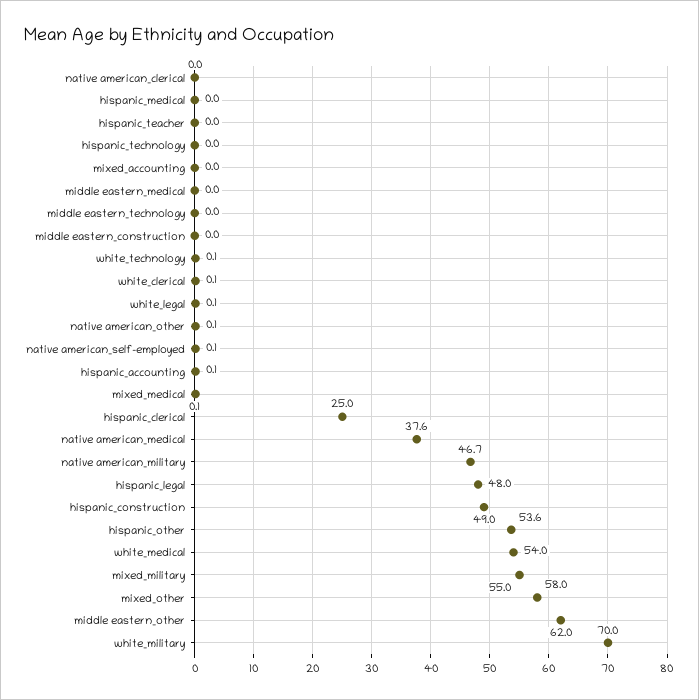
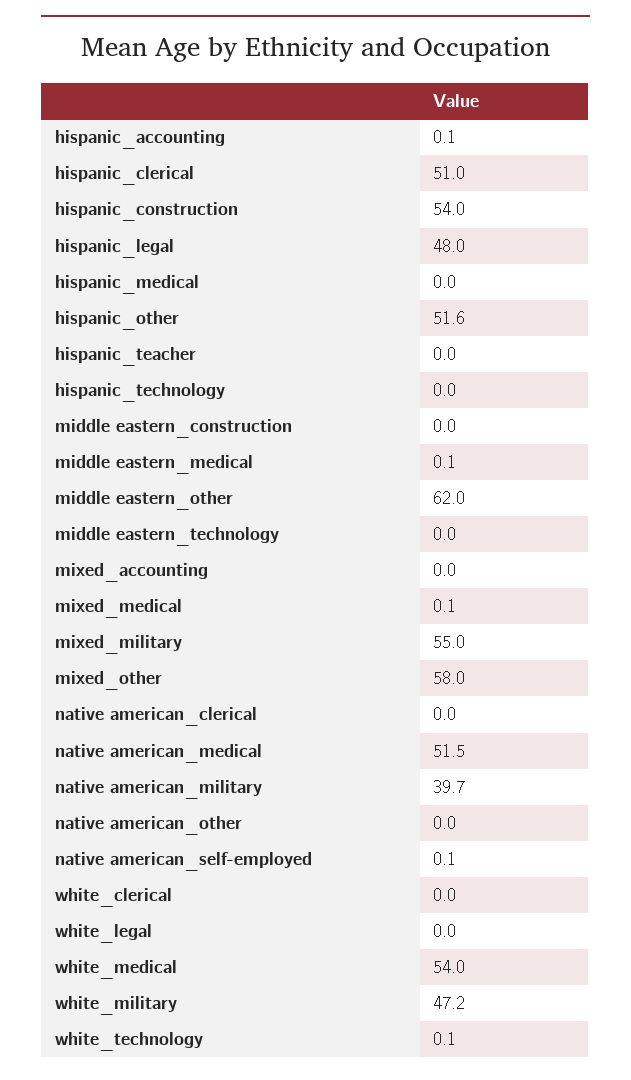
middle eastern_medical: 0 -> 0.1
white_clerical: 0.1 -> 0
white_legal: 0.1 -> 0
native american_other: 0.1 -> 0
hispanic_clerical: 25 -> 51
native american_medical: 37.6 -> 51.5
native american_military: 46.7 -> 39.7
hispanic_construction: 49 -> 54
hispanic_other: 53.6 -> 51.6
white_military: 70 -> 47.2

